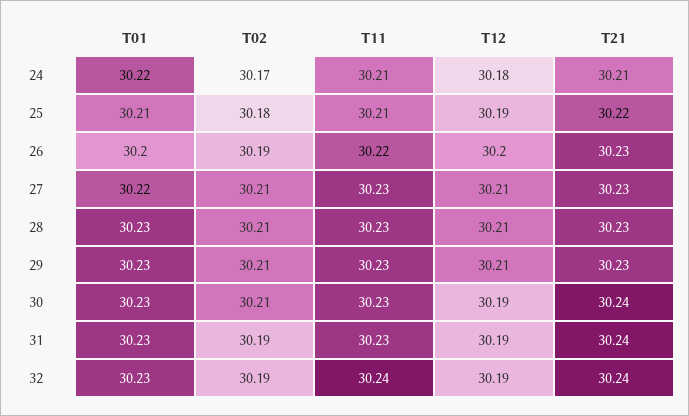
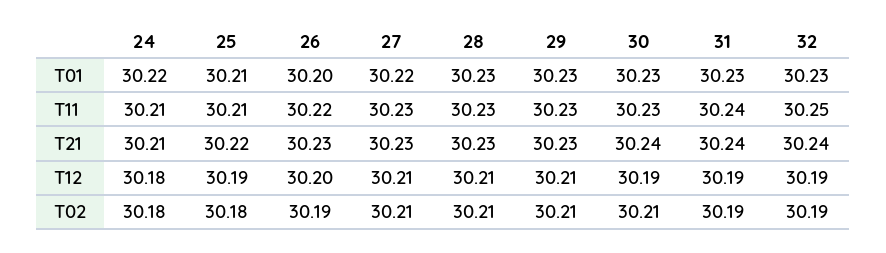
T02, 24: 30.17 -> 30.18
T11, 31: 30.23 -> 30.24
T11, 32: 30.24 -> 30.25

